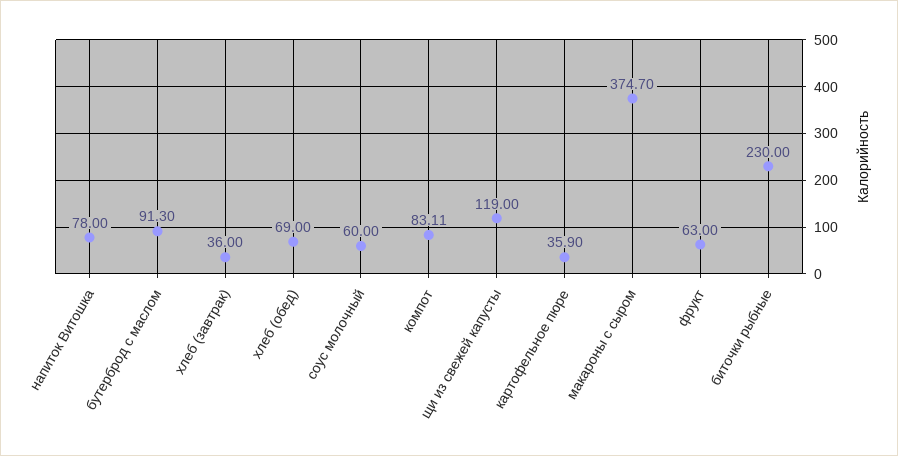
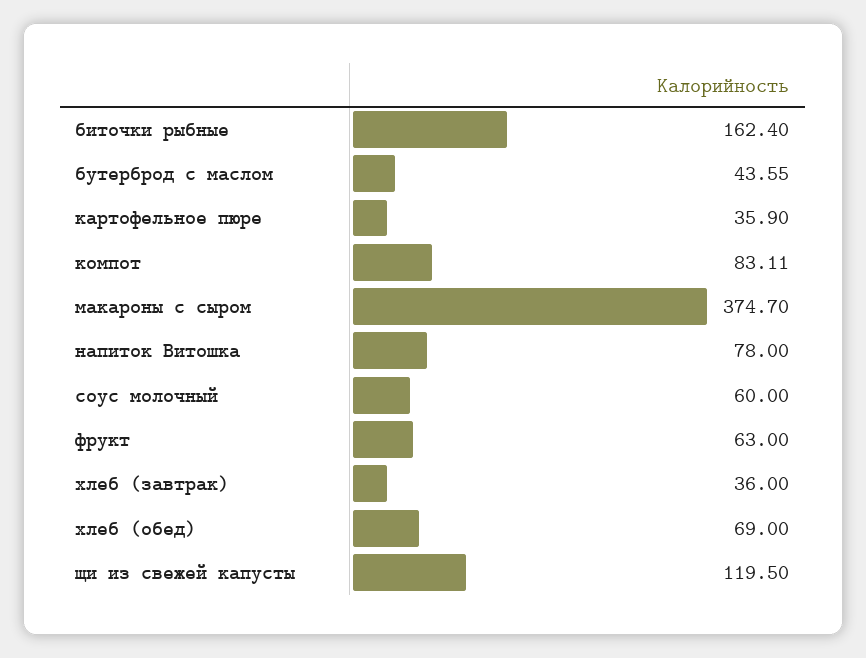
бутерброд с маслом: 91.3 -> 43.55
щи из свежей капусты: 119 -> 119.5
биточки рыбные: 230 -> 162.4

